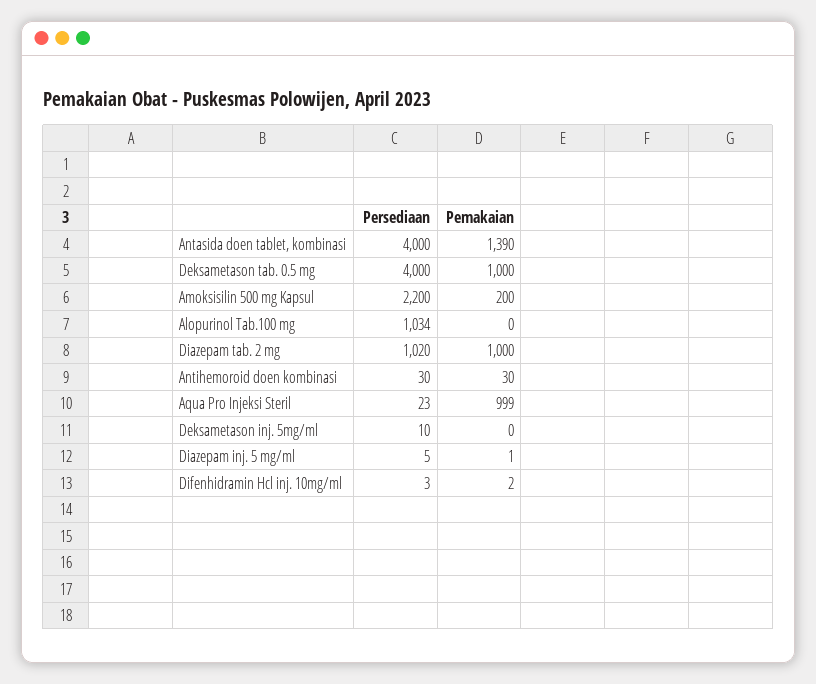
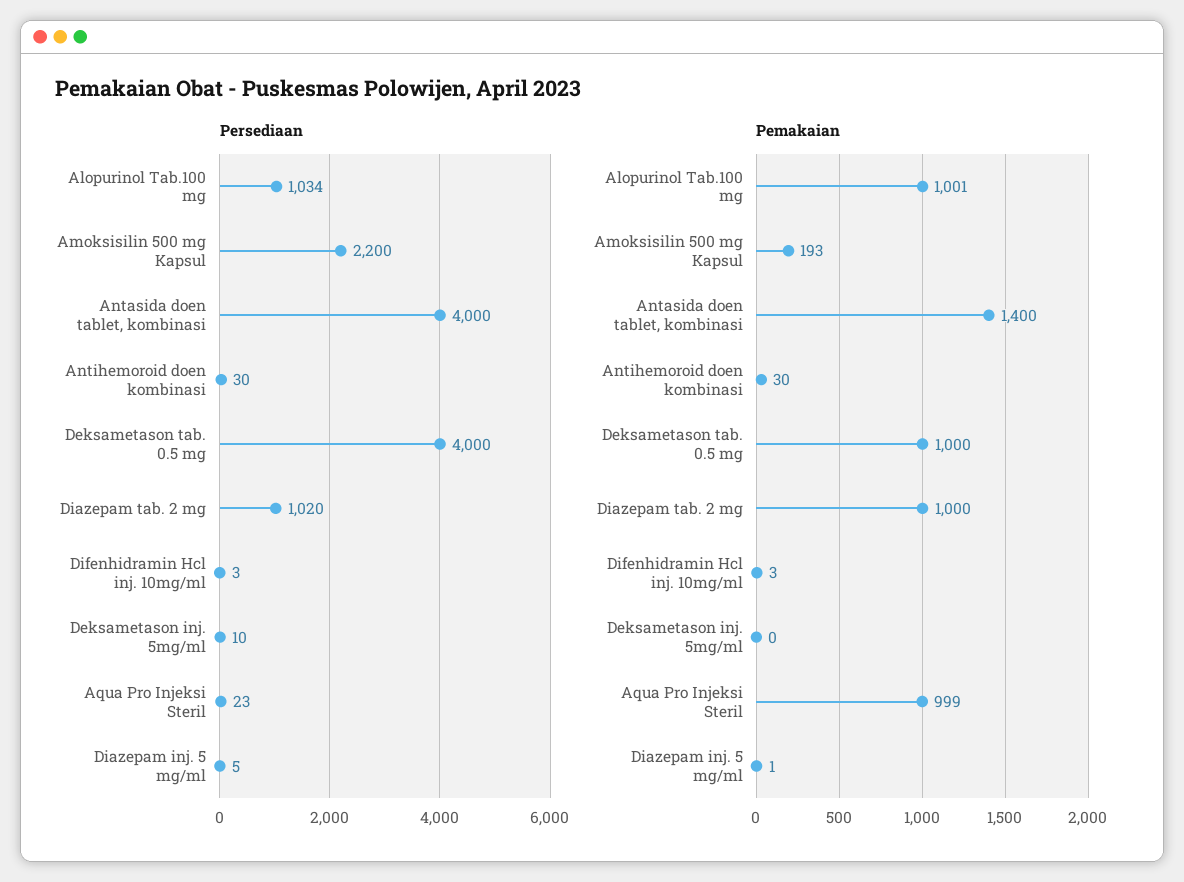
Pemakaian, Antasida doen tablet, kombinasi: 1390 -> 1400
Pemakaian, Amoksisilin 500 mg Kapsul: 200 -> 193
Pemakaian, Alopurinol Tab.100 mg: 0 -> 1001
Pemakaian, Difenhidramin Hcl inj. 10mg/ml: 2 -> 3

